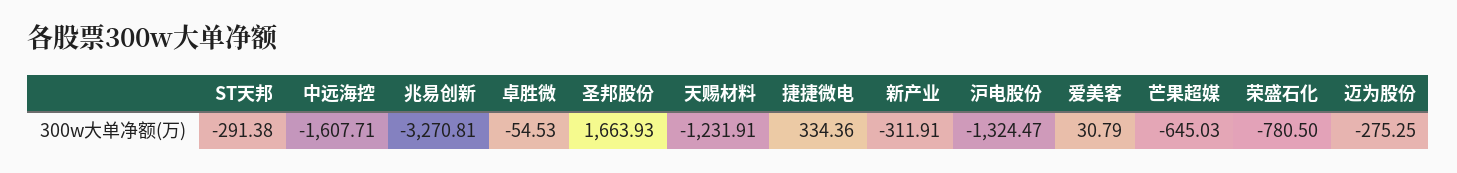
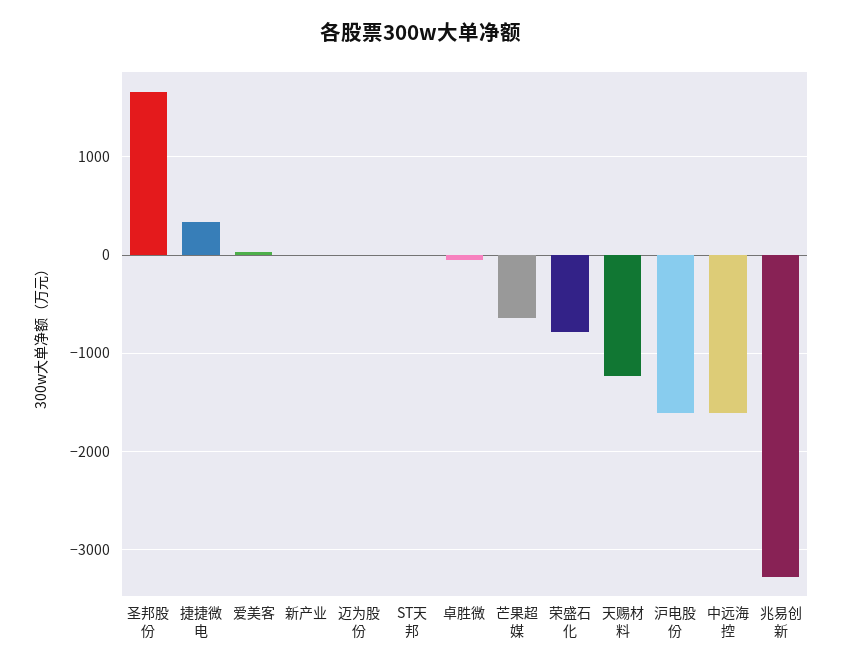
ST天邦: -291.38 -> 0
新产业: -311.91 -> 0
沪电股份: -1324.47 -> -1600
迈为股份: -275.25 -> 0

